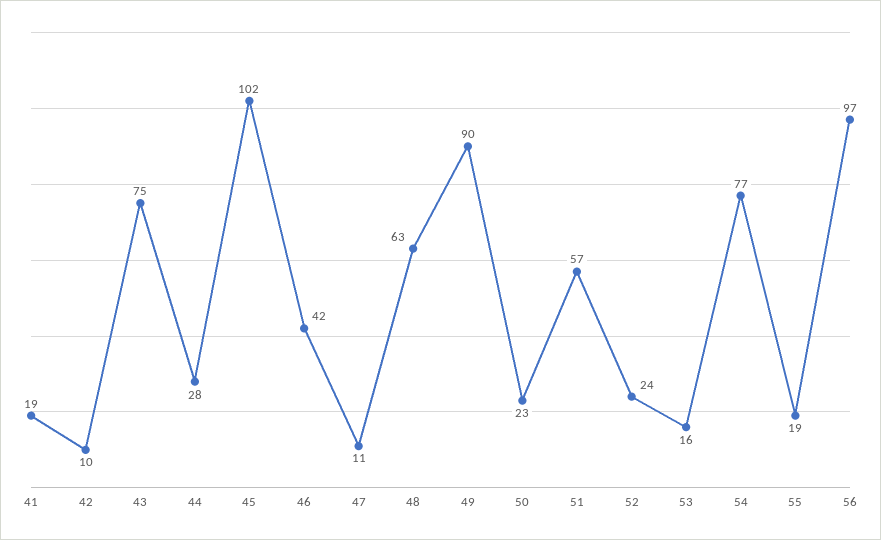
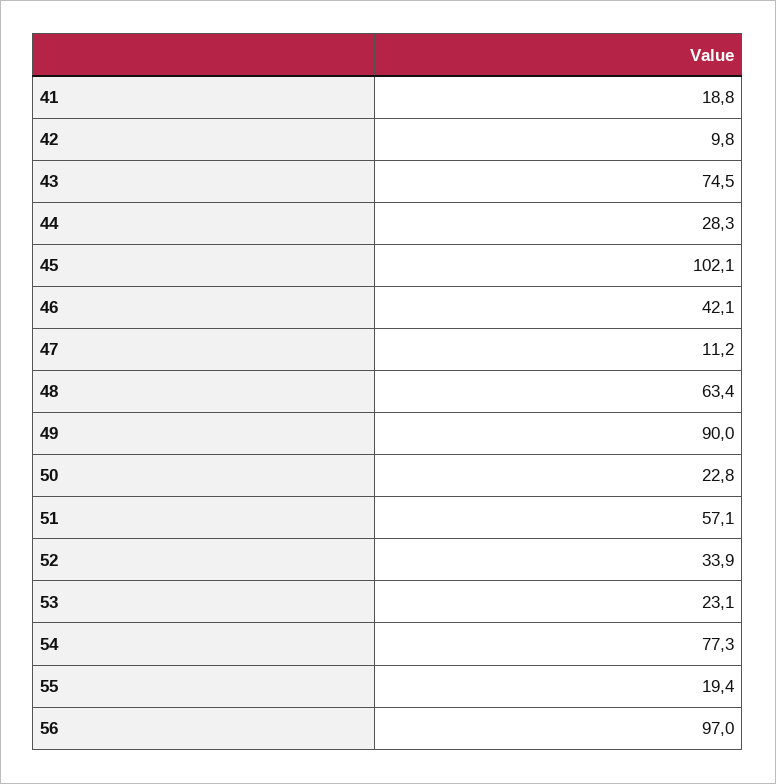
52: 24 -> 33.9
53: 16 -> 23.1

